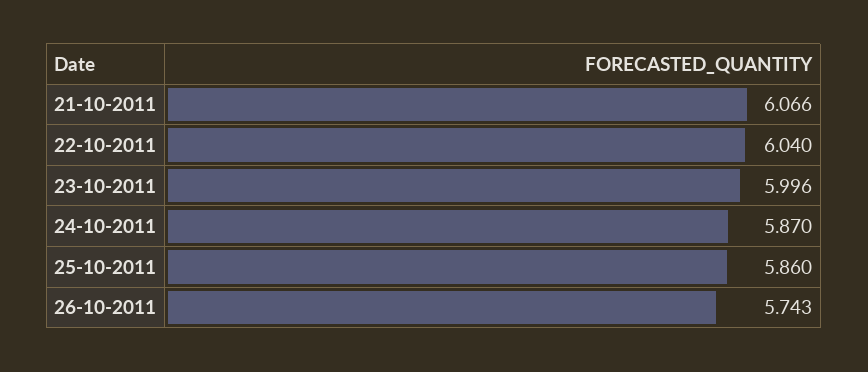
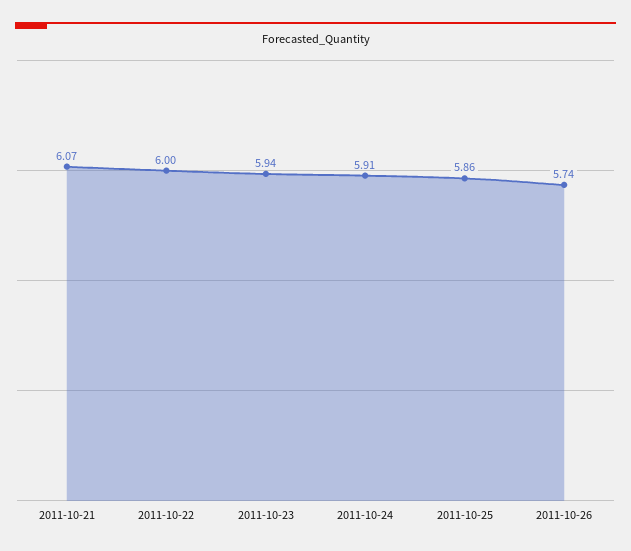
22-10-2011: 6.04 -> 6
23-10-2011: 5.996 -> 5.94
24-10-2011: 5.87 -> 5.91

